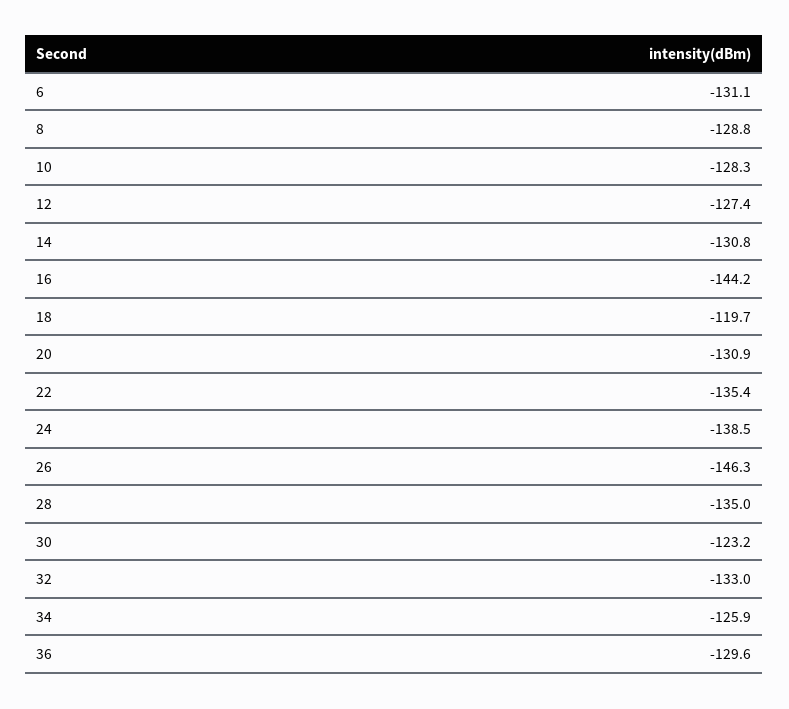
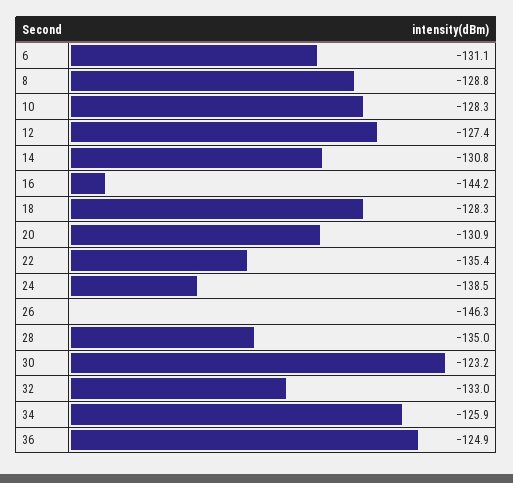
18: -119.7 -> -128.3
36: -129.6 -> -124.9

